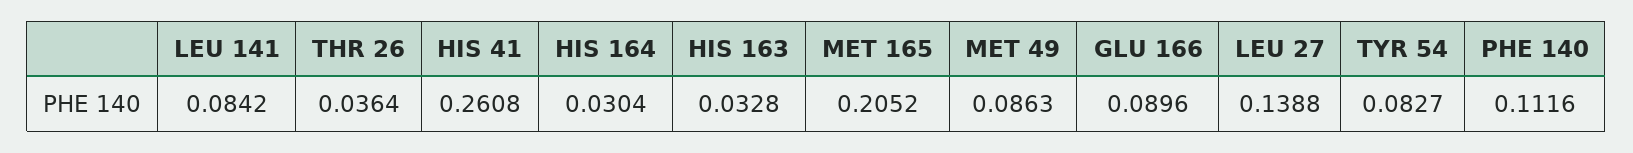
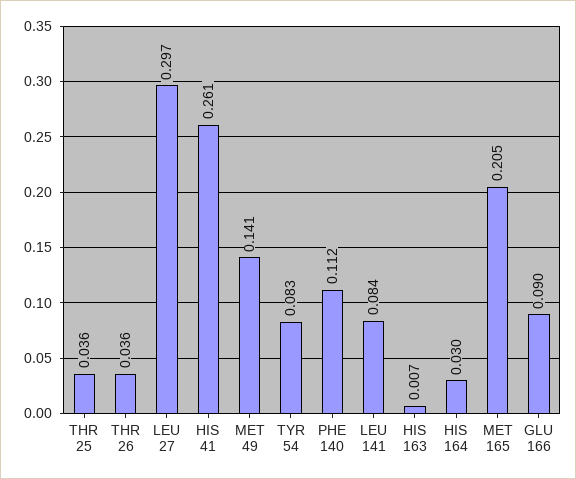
HIS 163: 0.0328 -> 0.007
MET 49: 0.0863 -> 0.141
LEU 27: 0.1388 -> 0.297
THR 25: none -> 0.036

